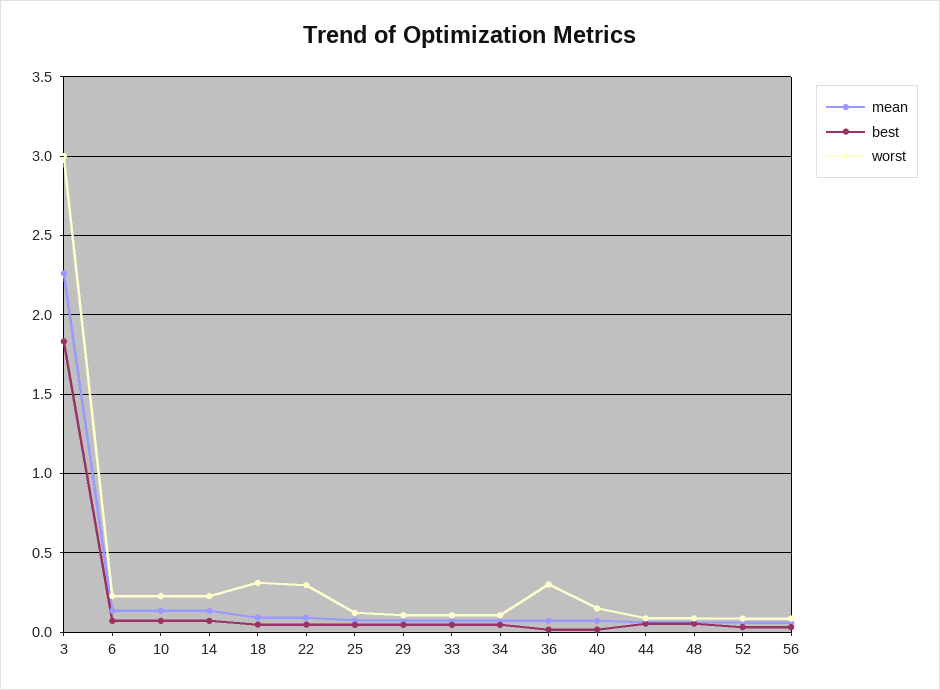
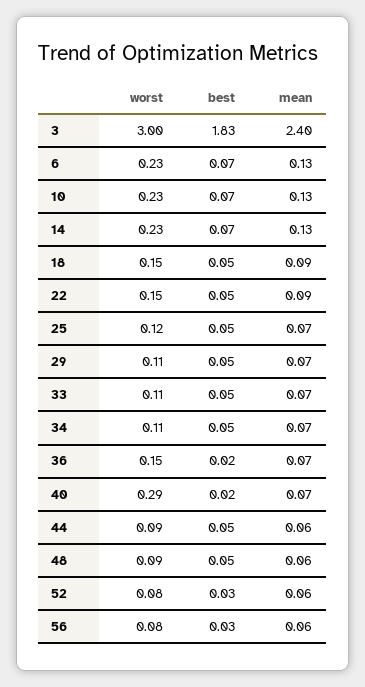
mean, 3: 2.25 -> 2.4
worst, 18: 0.3 -> 0.15
worst, 22: 0.3 -> 0.15
worst, 36: 0.3 -> 0.15
worst, 40: 0.15 -> 0.29

